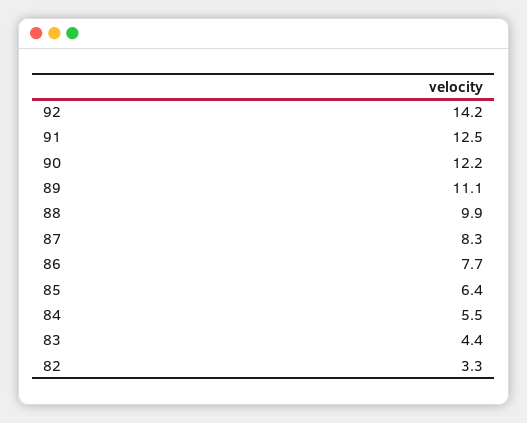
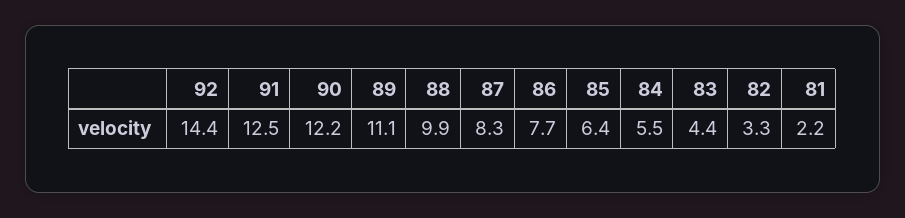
92: 14.2 -> 14.4
81: none -> 2.2

